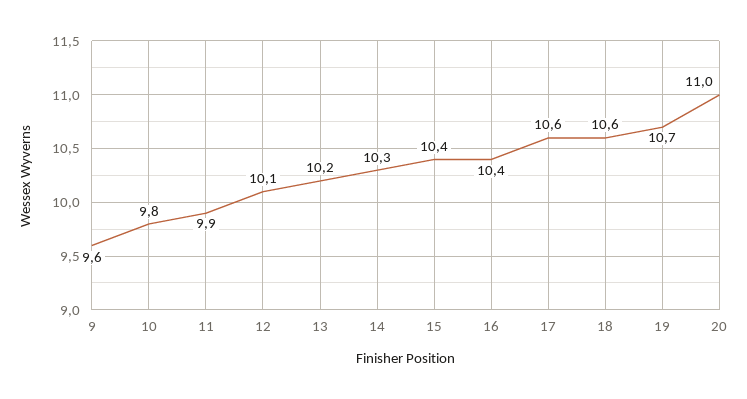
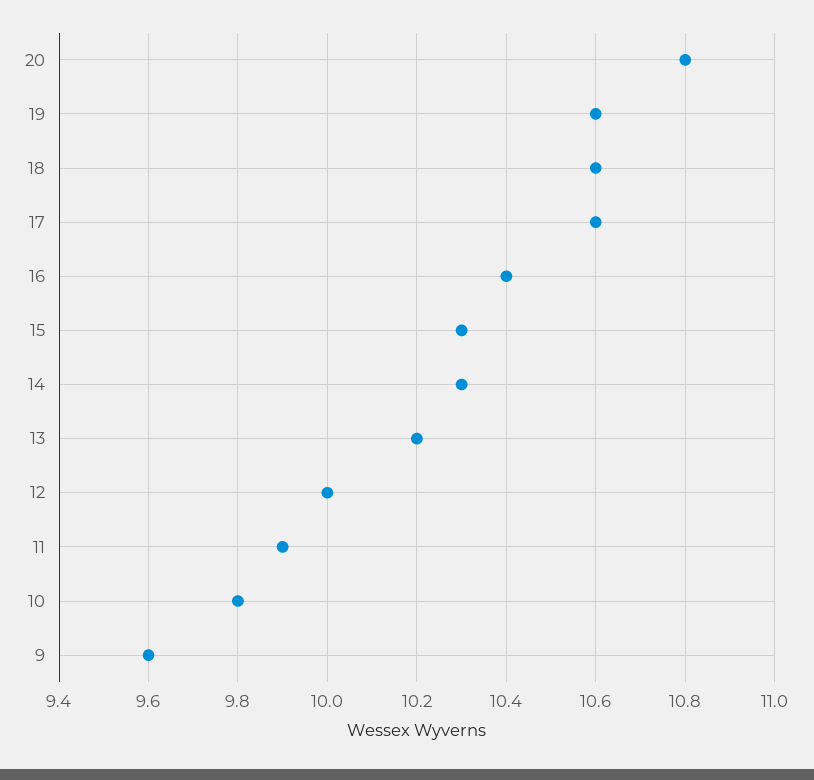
12: 10.1 -> 10
15: 10.4 -> 10.3
19: 10.7 -> 10.6
20: 11 -> 10.8

